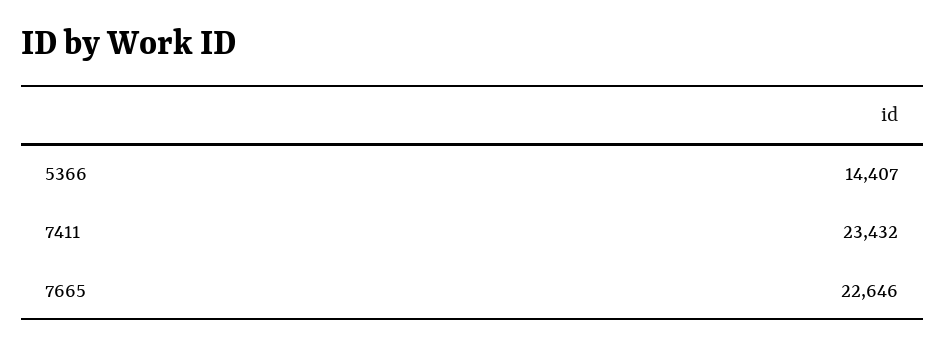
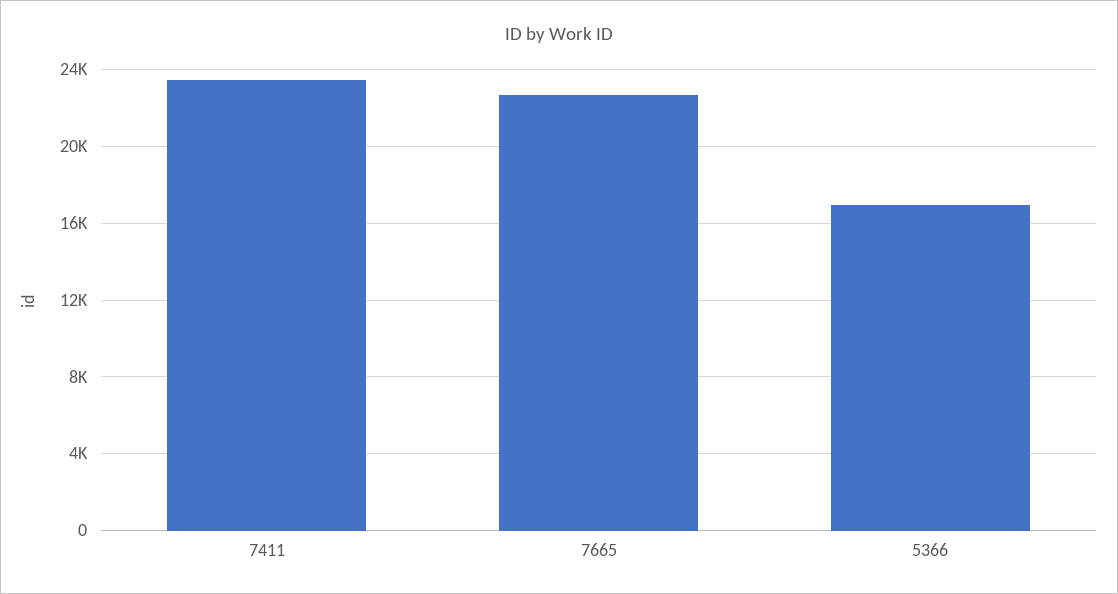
5366: 14407 -> 17000

